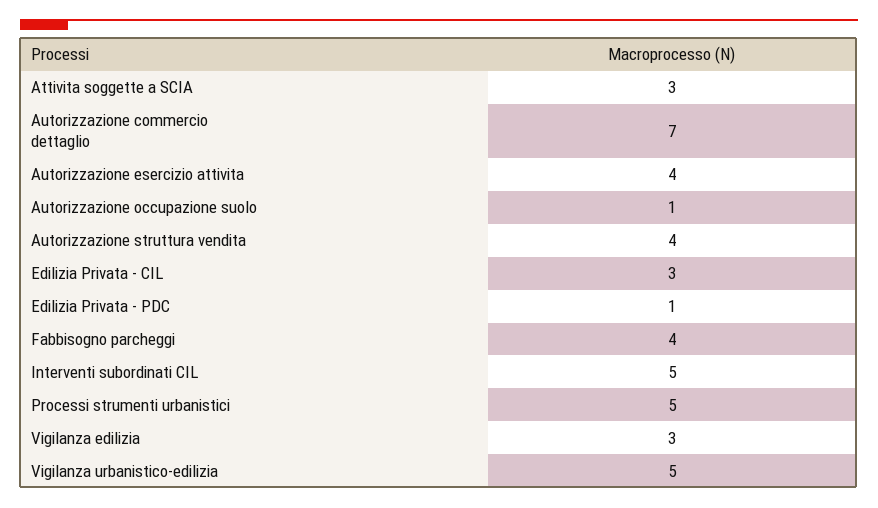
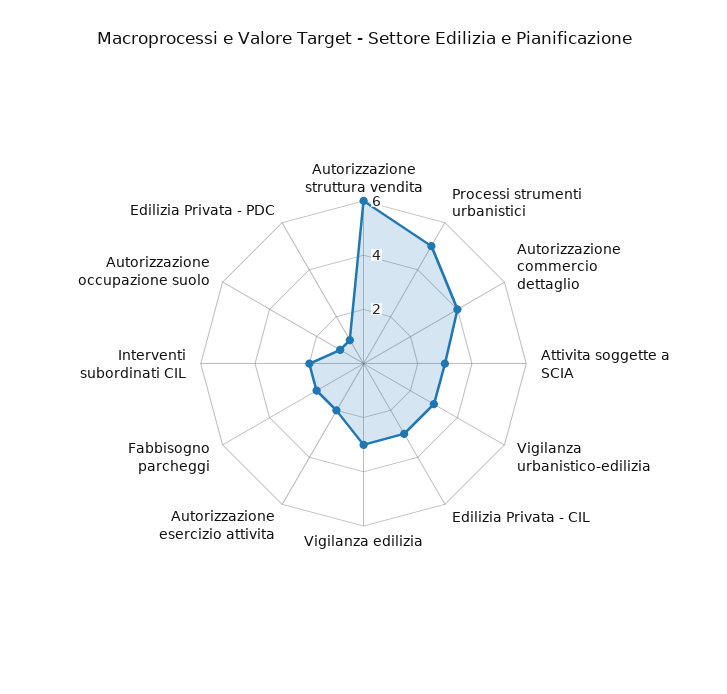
Autorizzazione commercio dettaglio: 7 -> 4
Autorizzazione esercizio attivita: 4 -> 2
Autorizzazione struttura vendita: 4 -> 6
Fabbisogno parcheggi: 4 -> 2
Interventi subordinati CIL: 5 -> 2
Vigilanza urbanistico-edilizia: 5 -> 3

